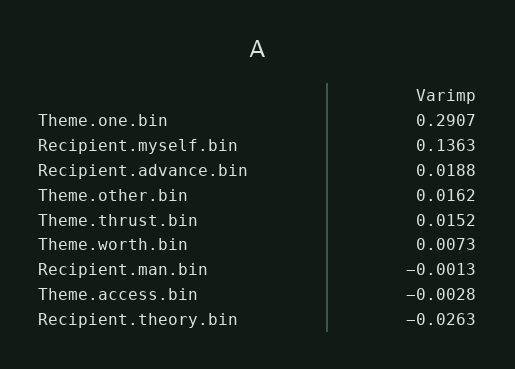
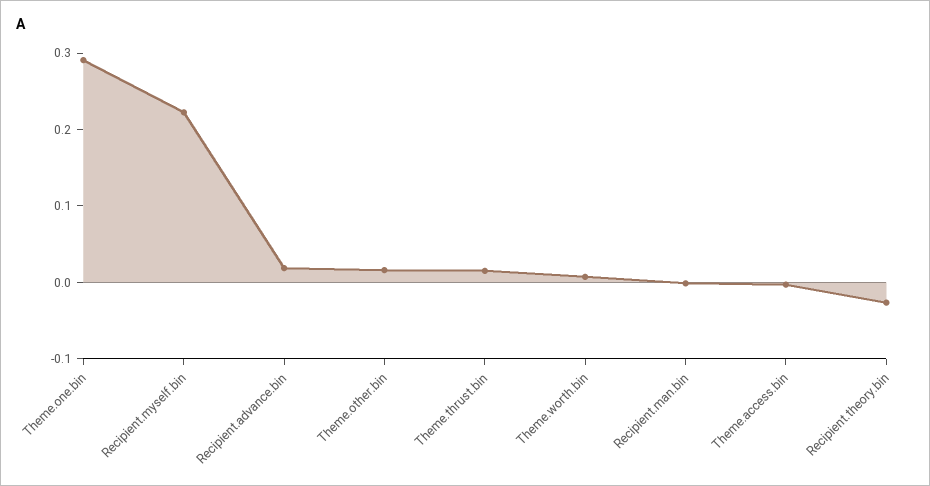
Recipient.myself.bin: 0.1363 -> 0.22

